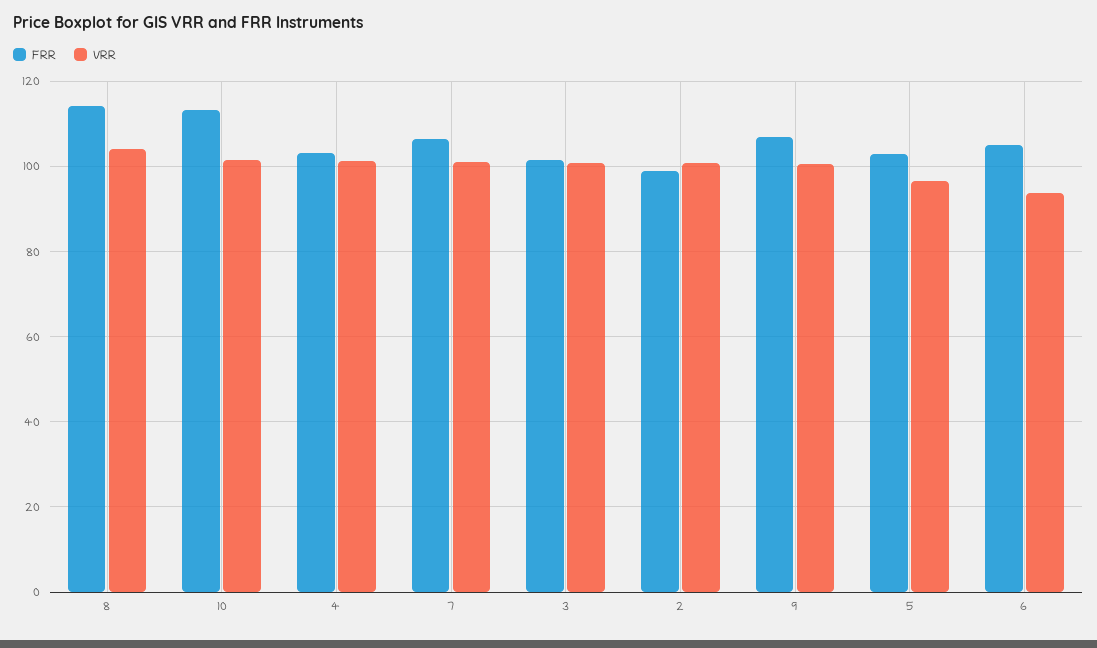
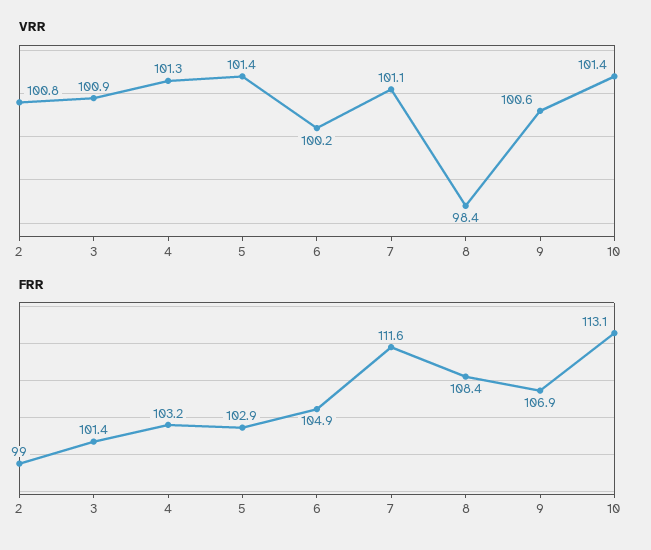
FRR, 8: 114 -> 108.4
VRR, 8: 104 -> 98.4
FRR, 7: 106 -> 111.6
VRR, 5: 96 -> 101.4
VRR, 6: 94 -> 100.2

